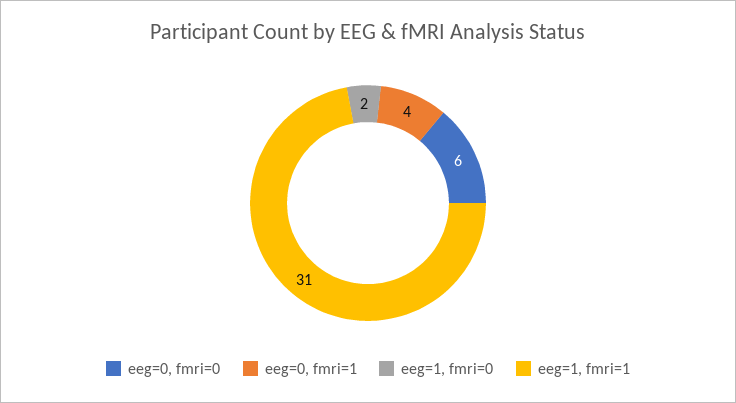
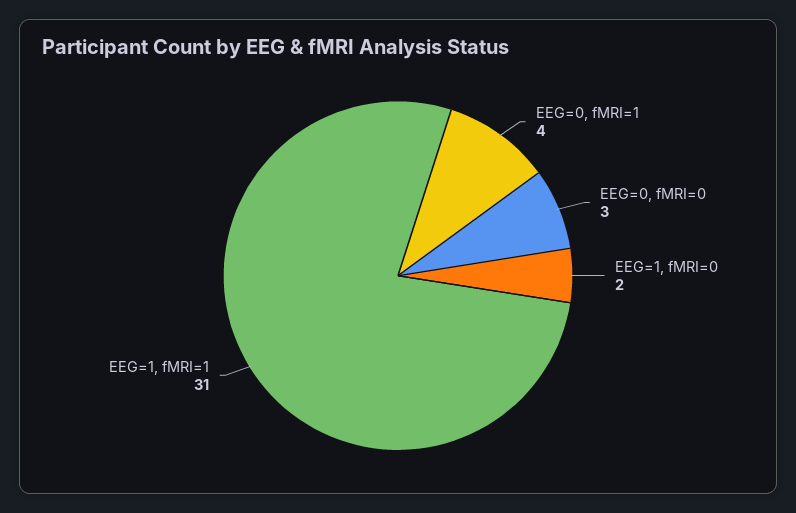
eeg=0, fmri=0: 6 -> 3

